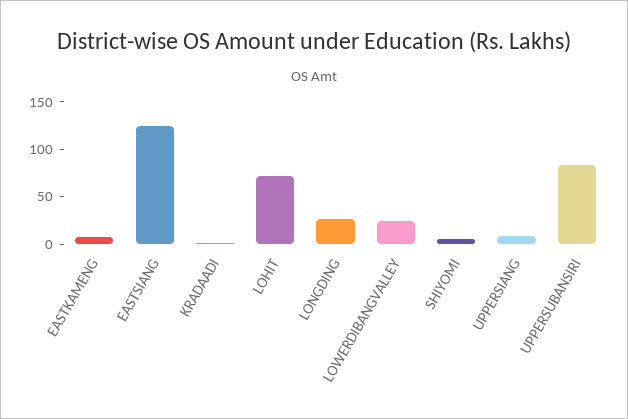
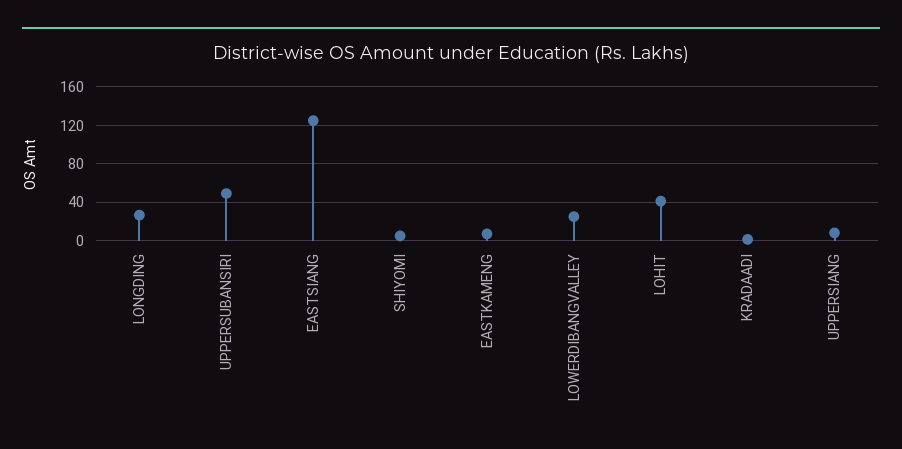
LOHIT: 70 -> 40
UPPERSUBANSIRI: 80 -> 50

